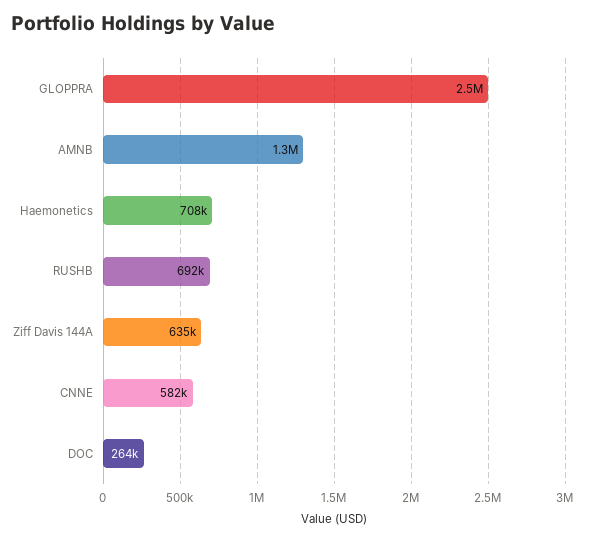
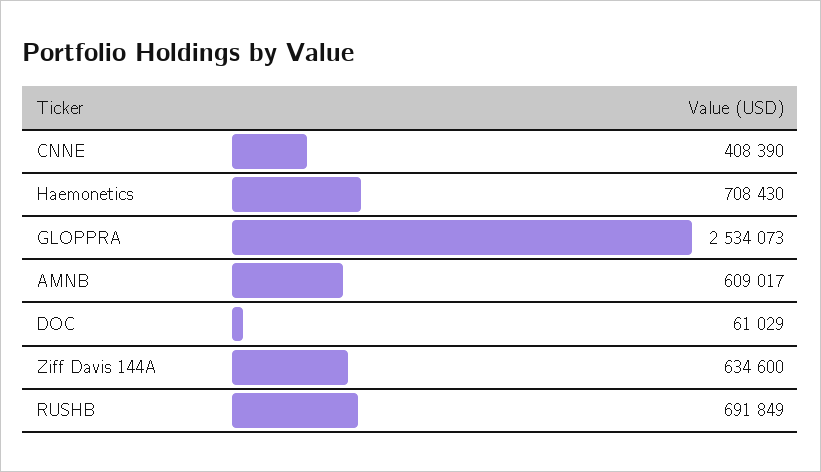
AMNB: 1300000 -> 609017
CNNE: 582000 -> 408390
DOC: 264000 -> 61029

